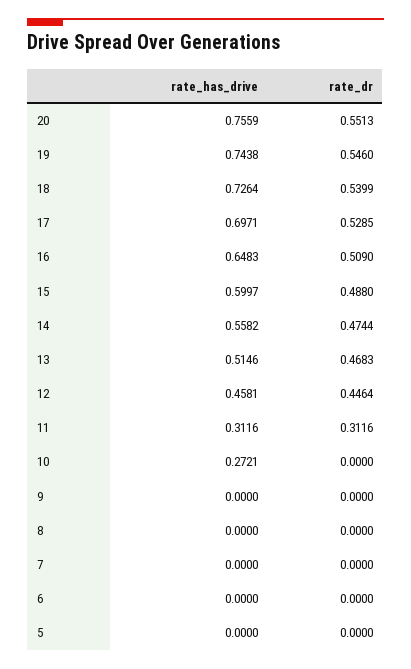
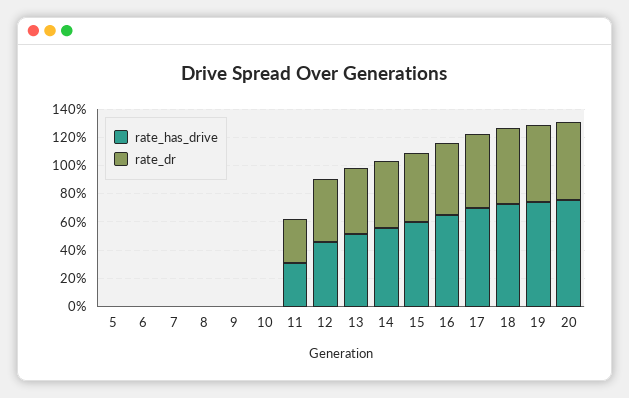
rate_has_drive, 10: 0.2721 -> 0

